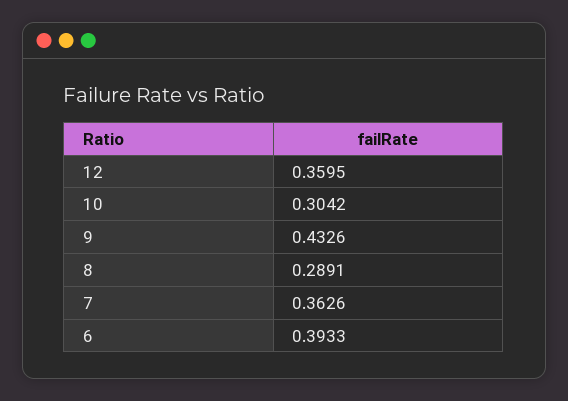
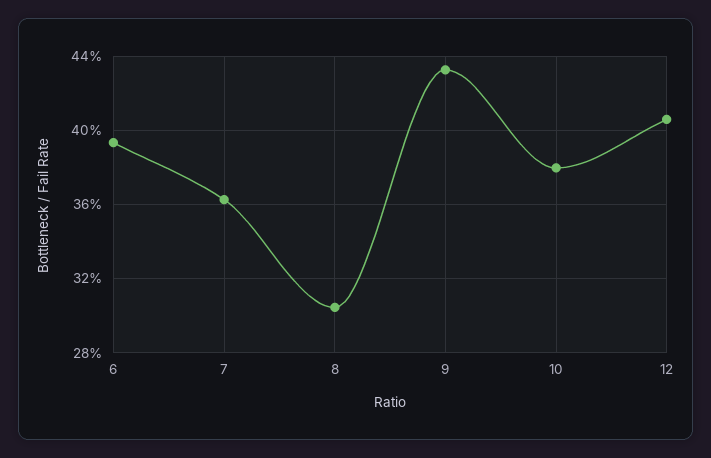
12: 0.3595 -> 0.405
10: 0.3042 -> 0.38
8: 0.2891 -> 0.305

